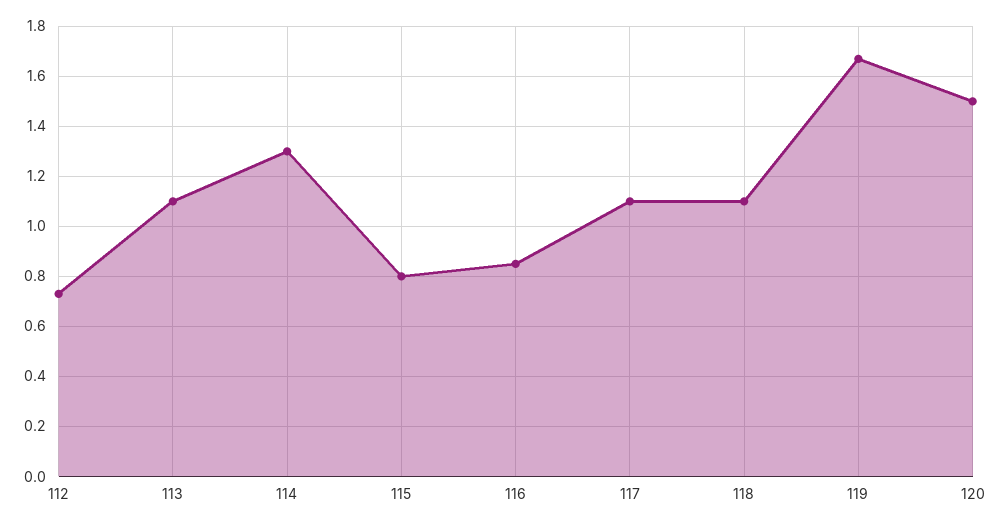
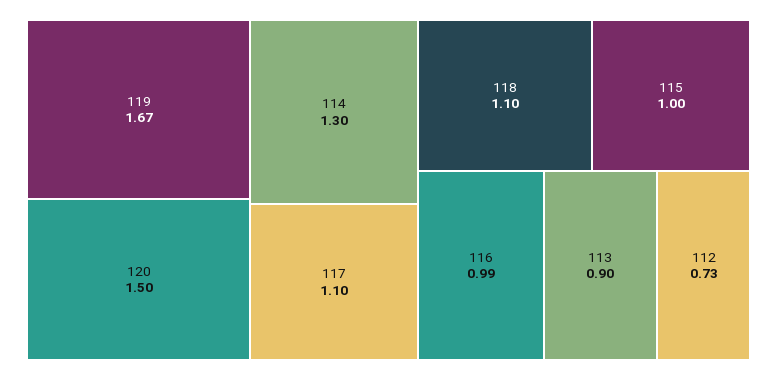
113: 1.1 -> 0.9
115: 0.8 -> 1
116: 0.85 -> 0.99

